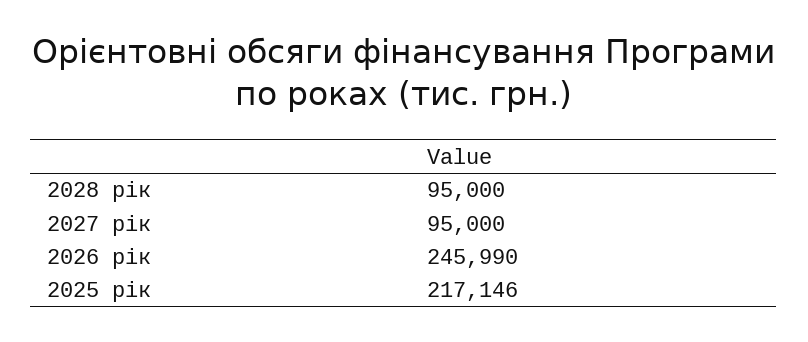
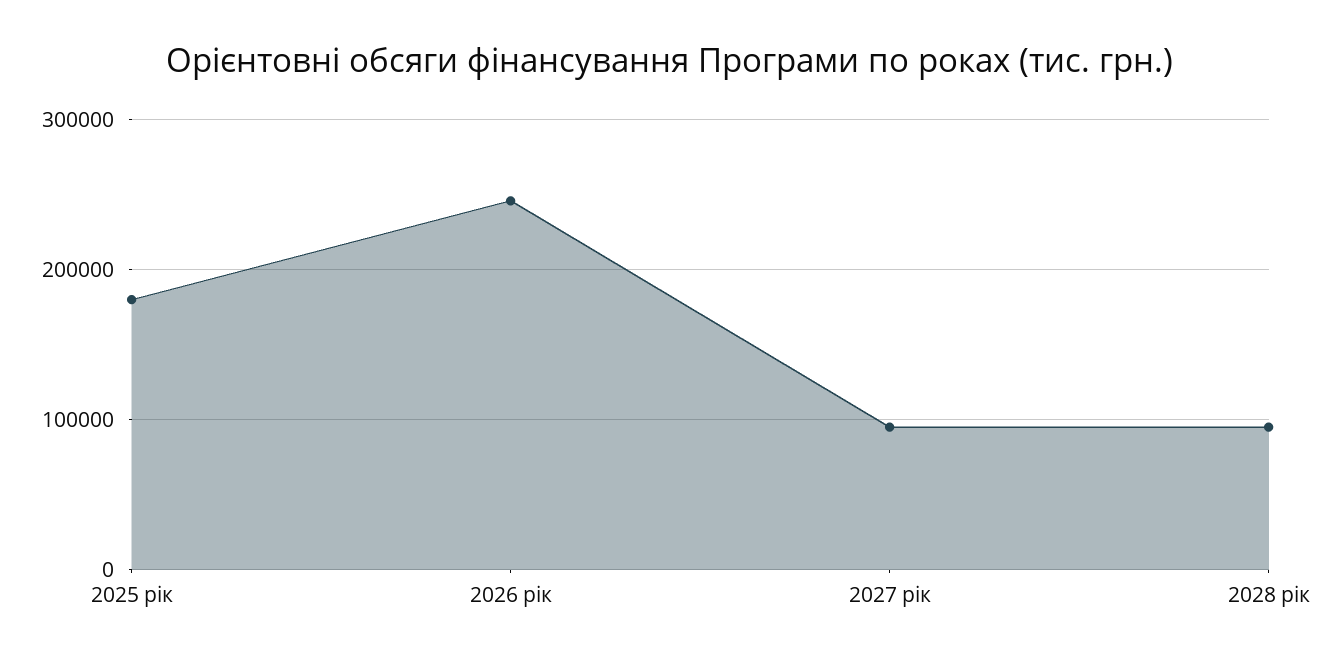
2025 рік: 217146 -> 180000

